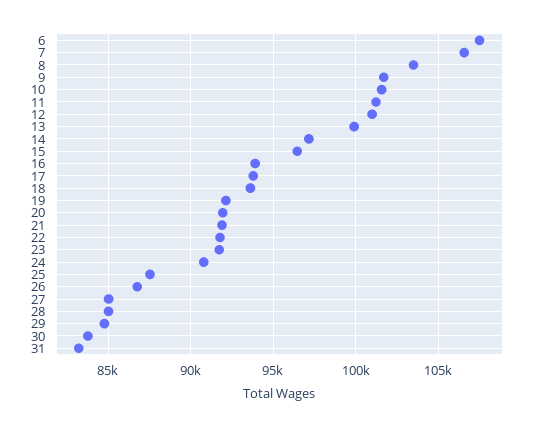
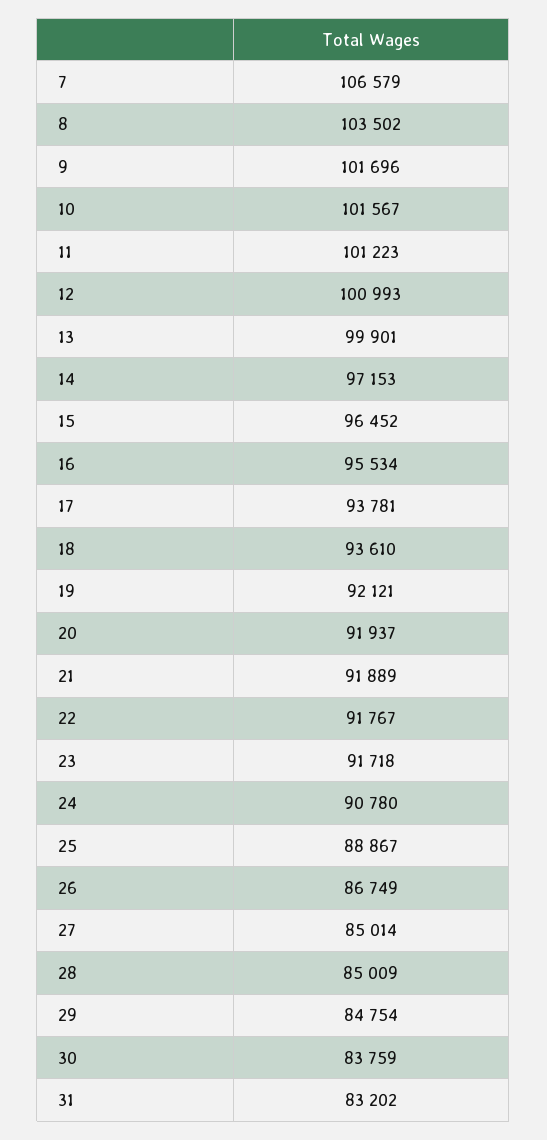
6: 107500 -> none
16: 94000 -> 95534
25: 87500 -> 88867

